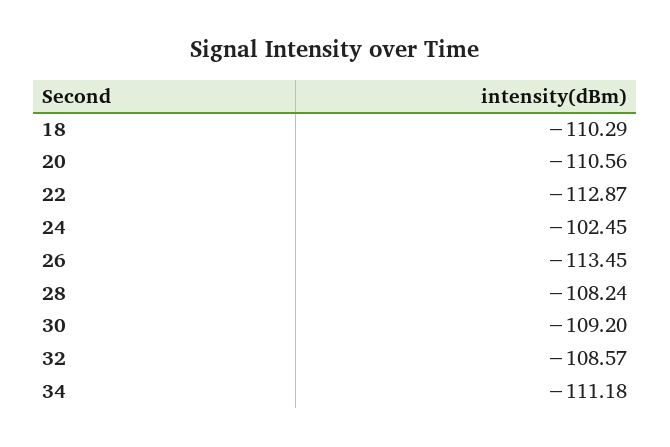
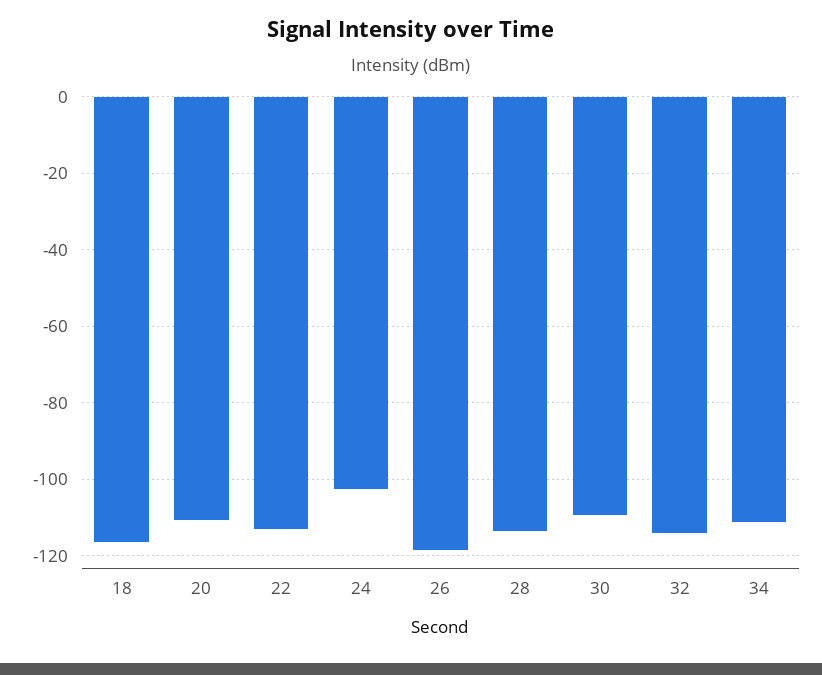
18: -110.29 -> -116
26: -113.45 -> -118
28: -108.24 -> -114
32: -108.57 -> -114

